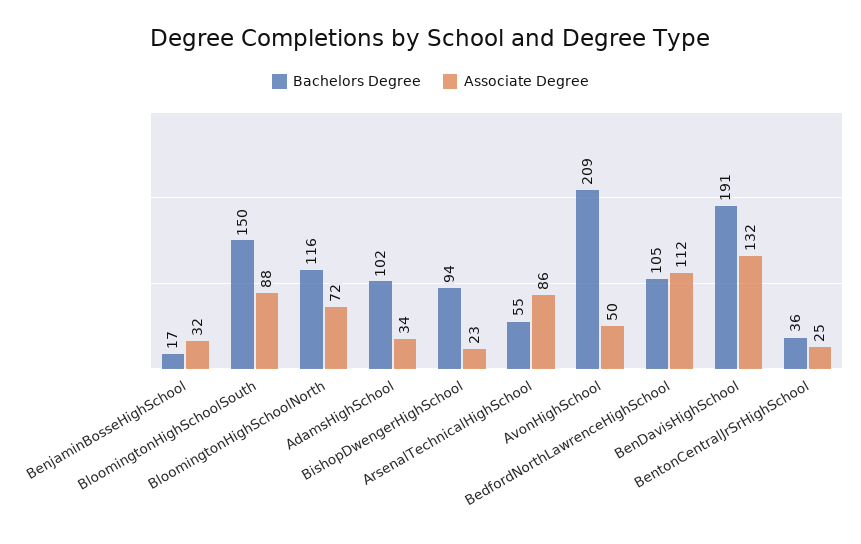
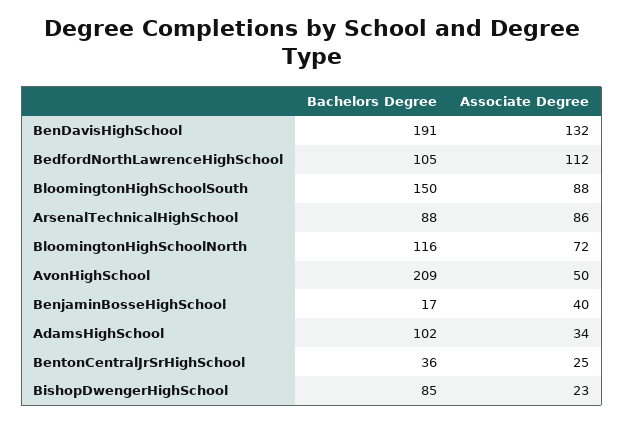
Associate Degree, BenjaminBosseHighSchool: 32 -> 40
Bachelors Degree, BishopDwengerHighSchool: 94 -> 85
Bachelors Degree, ArsenalTechnicalHighSchool: 55 -> 88

